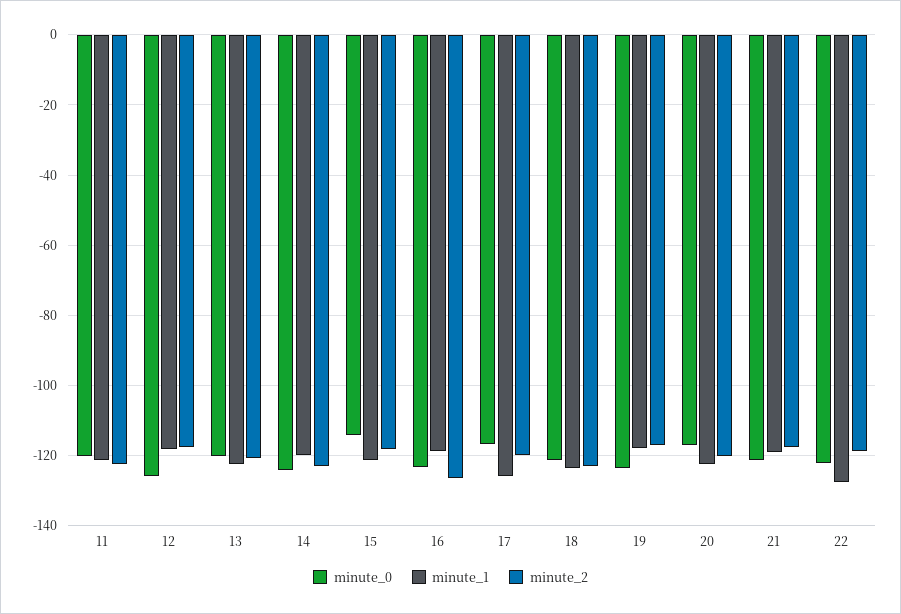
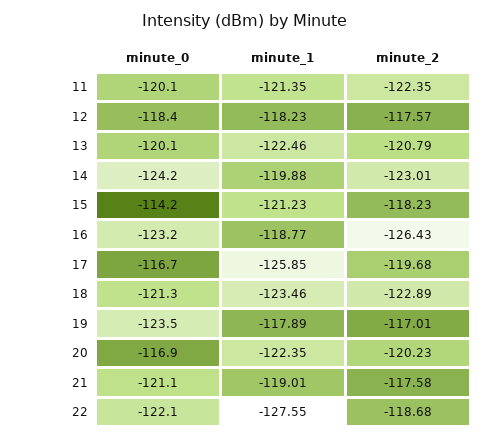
minute_0, 12: -126 -> -118.4

